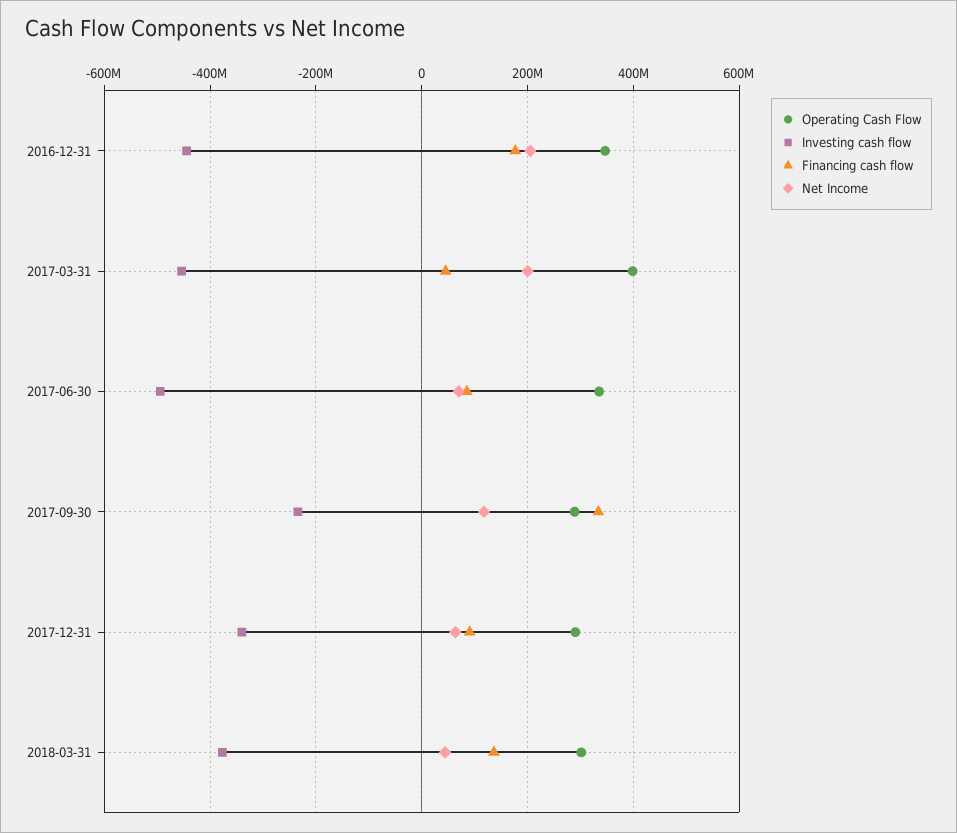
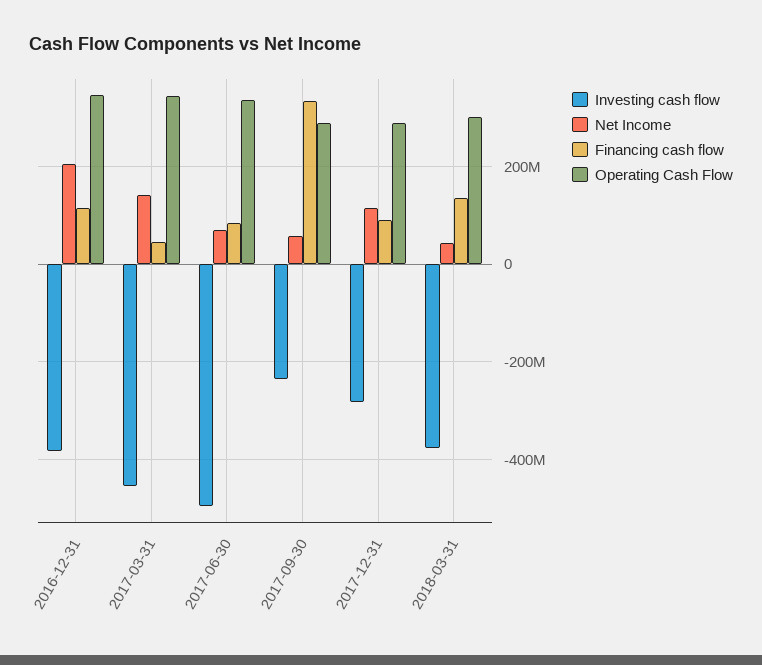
Investing cash flow, 2016-12-31: -440000000 -> -380000000
Financing cash flow, 2016-12-31: 180000000 -> 120000000
Operating Cash Flow, 2017-03-31: 400000000 -> 340000000
Net Income, 2017-03-31: 200000000 -> 140000000
Net Income, 2017-09-30: 120000000 -> 60000000
Investing cash flow, 2017-12-31: -340000000 -> -280000000
Net Income, 2017-12-31: 60000000 -> 120000000

